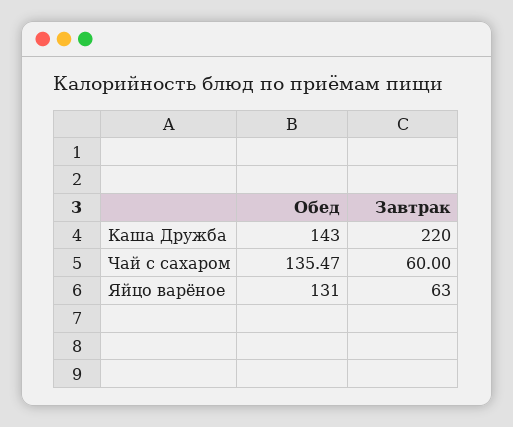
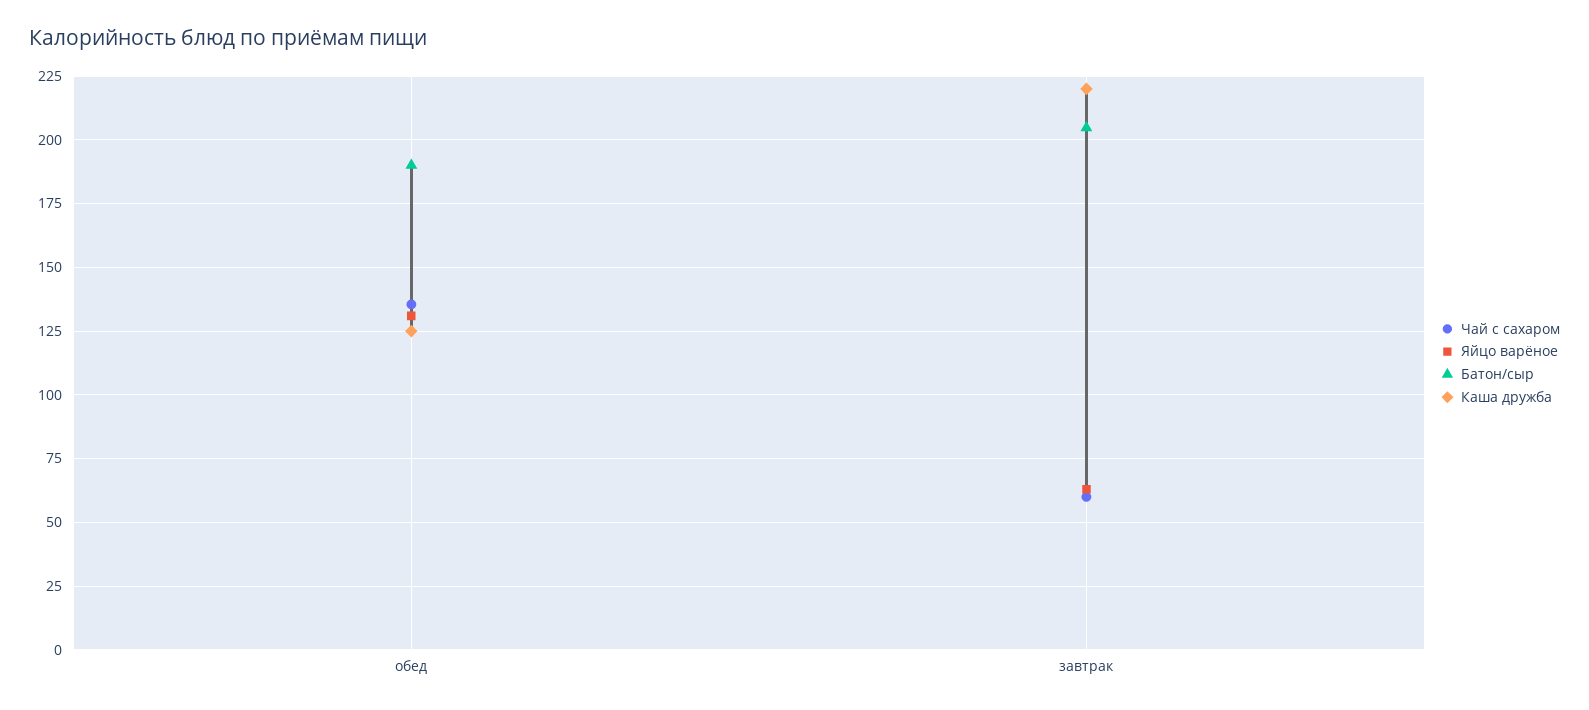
Каша Дружба, Обед: 143 -> 125
Батон/сыр, Обед: none -> 190
Батон/сыр, Завтрак: none -> 205

